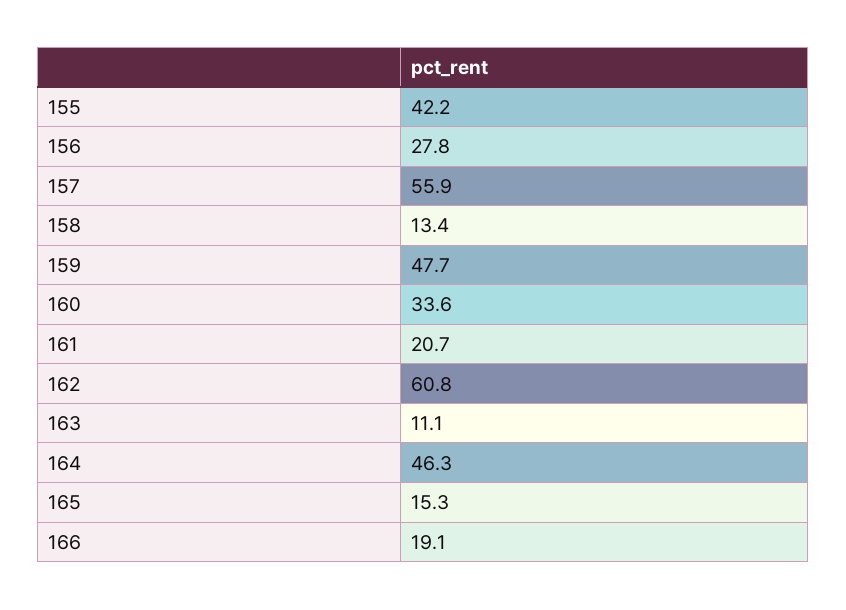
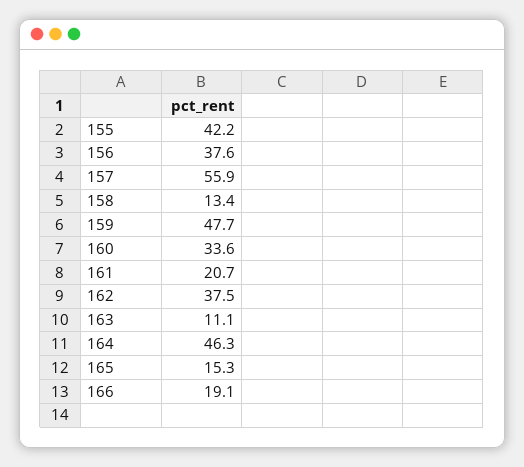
156: 27.8 -> 37.6
162: 60.8 -> 37.5

